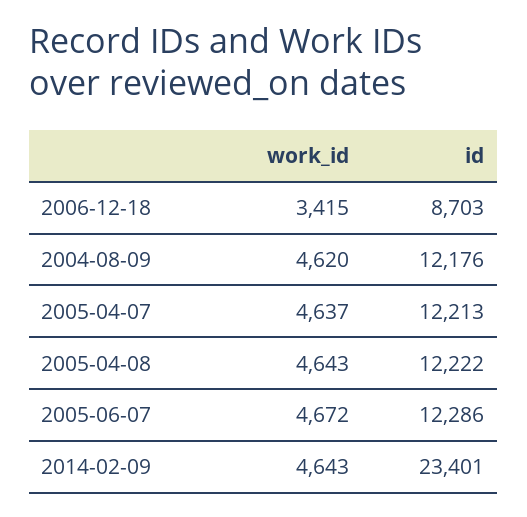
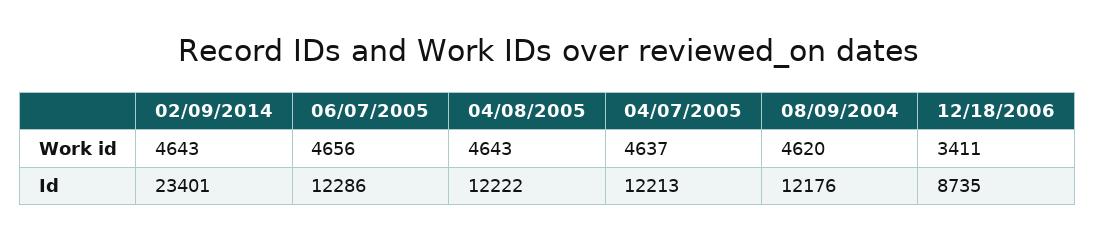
work_id, 2006-12-18: 3415 -> 3411
id, 2006-12-18: 8703 -> 8735
work_id, 2005-06-07: 4672 -> 4656

